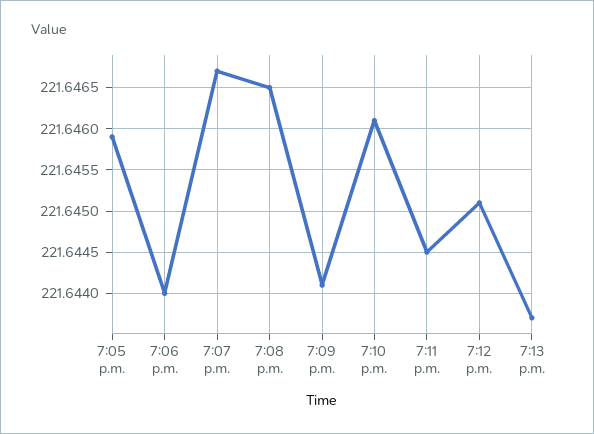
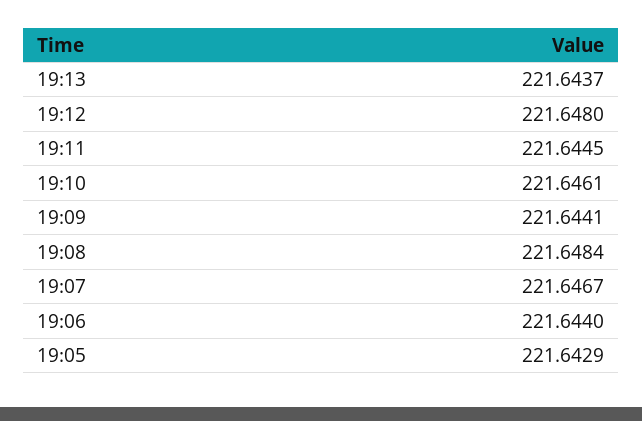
7:05 p.m.: 221.6459 -> 221.6429
7:08 p.m.: 221.6465 -> 221.6484
7:12 p.m.: 221.6451 -> 221.648

